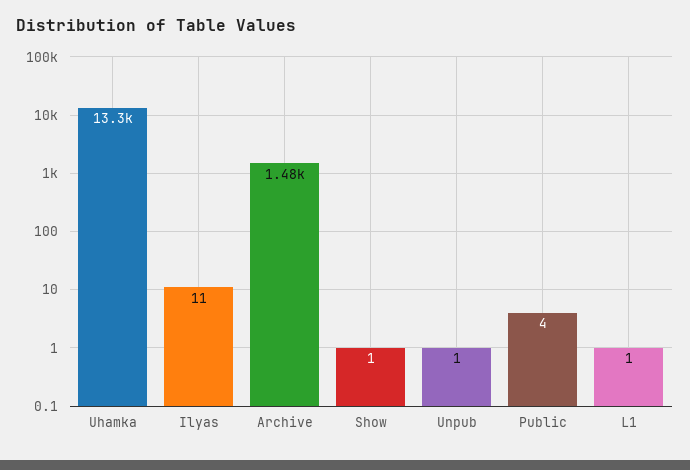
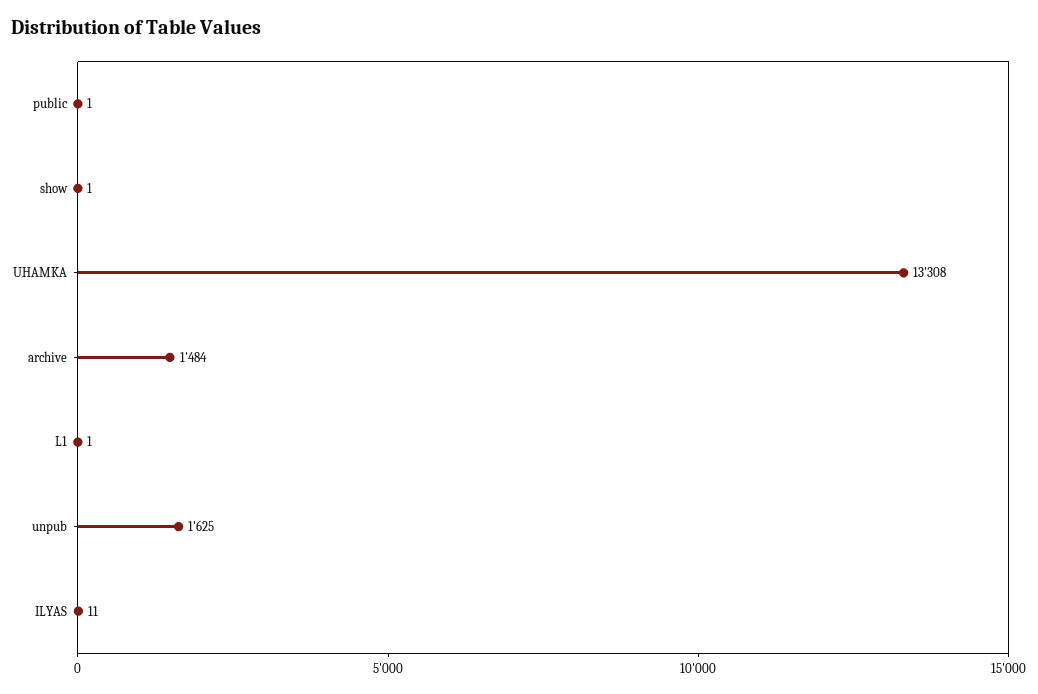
Unpub: 1 -> 1625
Public: 4 -> 1

